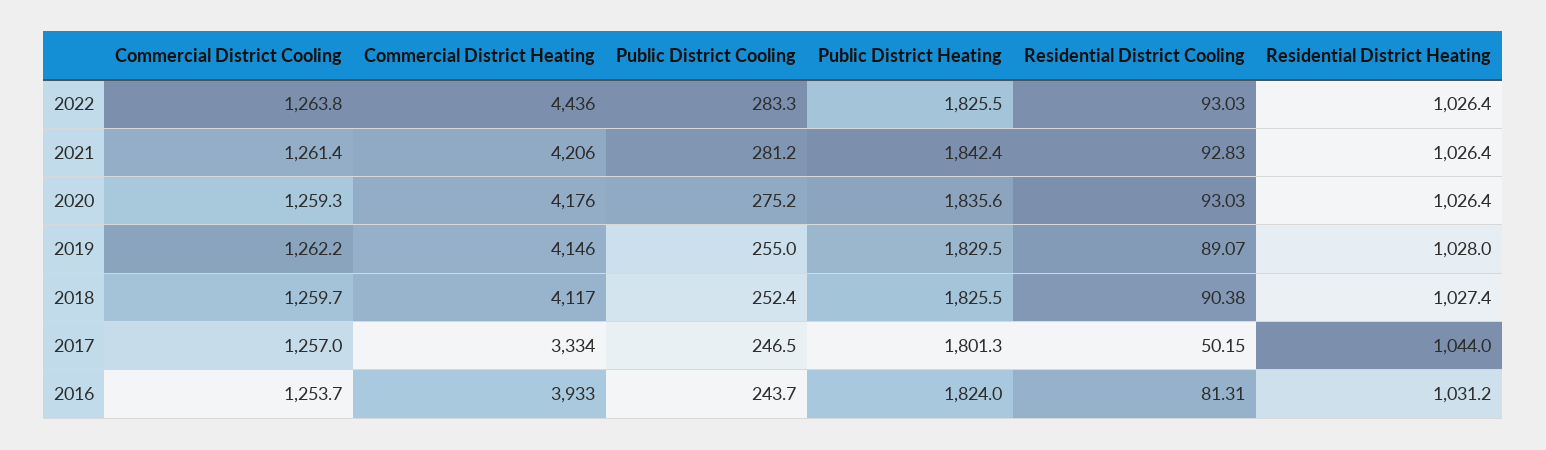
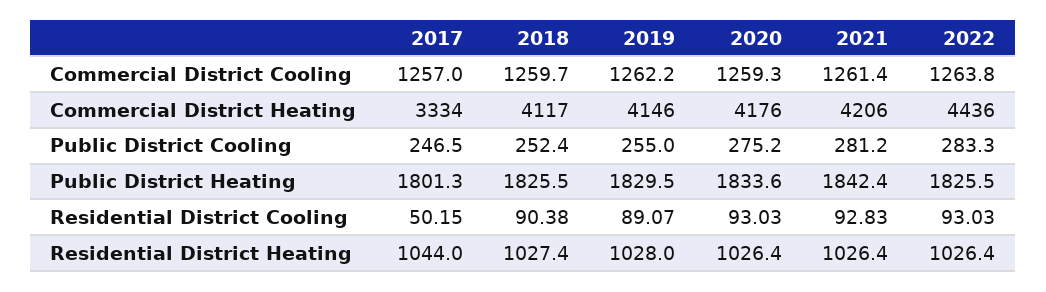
Public District Heating, 2020: 1835.6 -> 1833.6
Commercial District Cooling, 2016: 1253.7 -> none
Commercial District Heating, 2016: 3933 -> none
Public District Cooling, 2016: 243.7 -> none
Public District Heating, 2016: 1824 -> none
Residential District Cooling, 2016: 81.31 -> none
Residential District Heating, 2016: 1031.2 -> none

